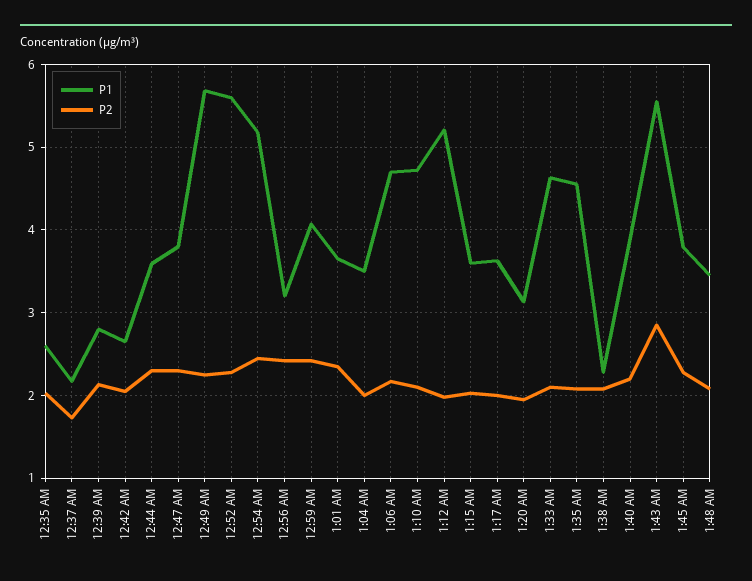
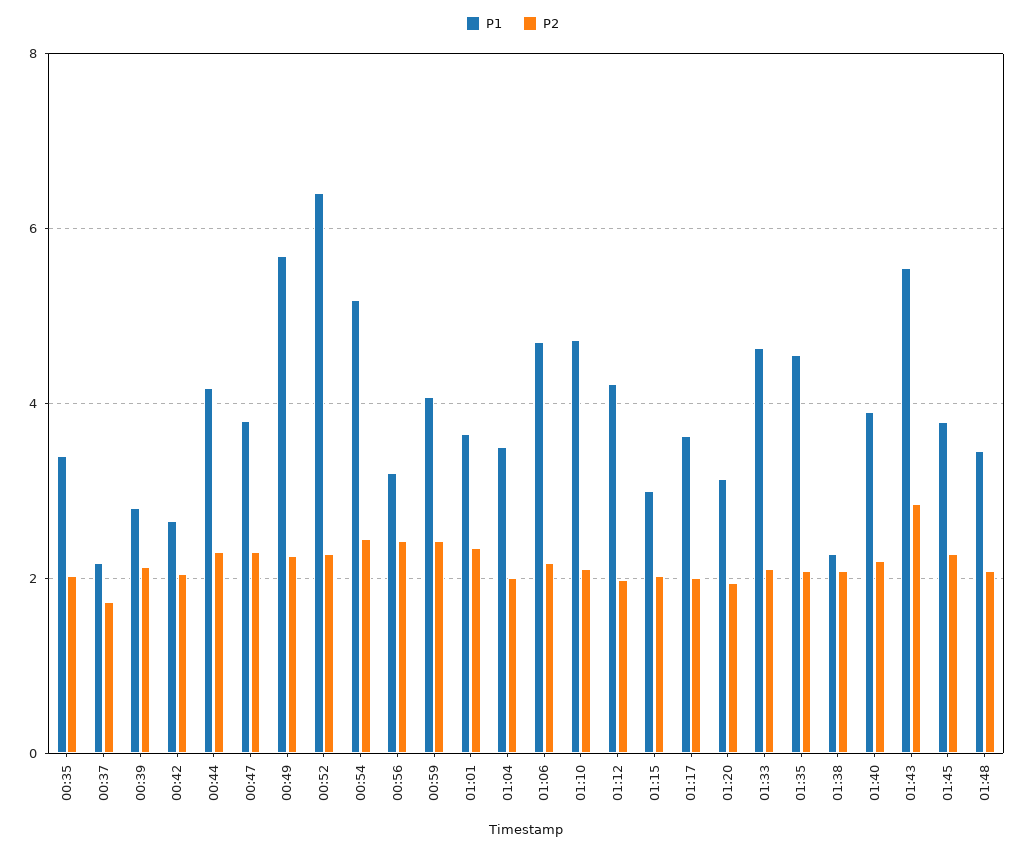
P1, 12:35 AM: 2.6 -> 3.4
P1, 12:44 AM: 3.6 -> 4.2
P1, 12:52 AM: 5.6 -> 6.4
P1, 1:12 AM: 5.2 -> 4.2
P1, 1:15 AM: 3.6 -> 3

